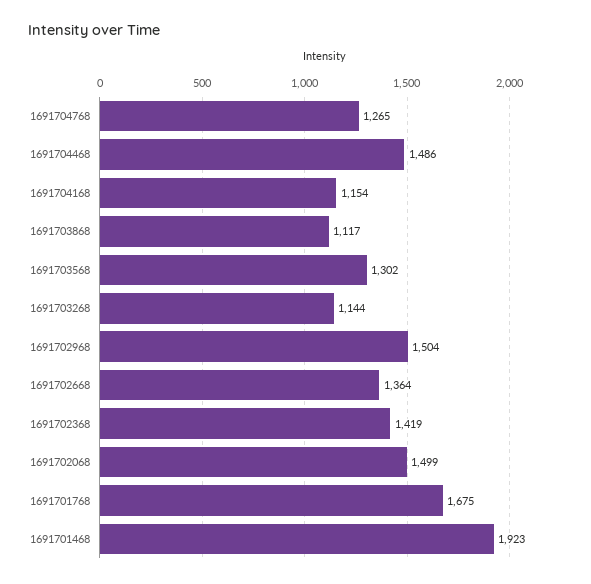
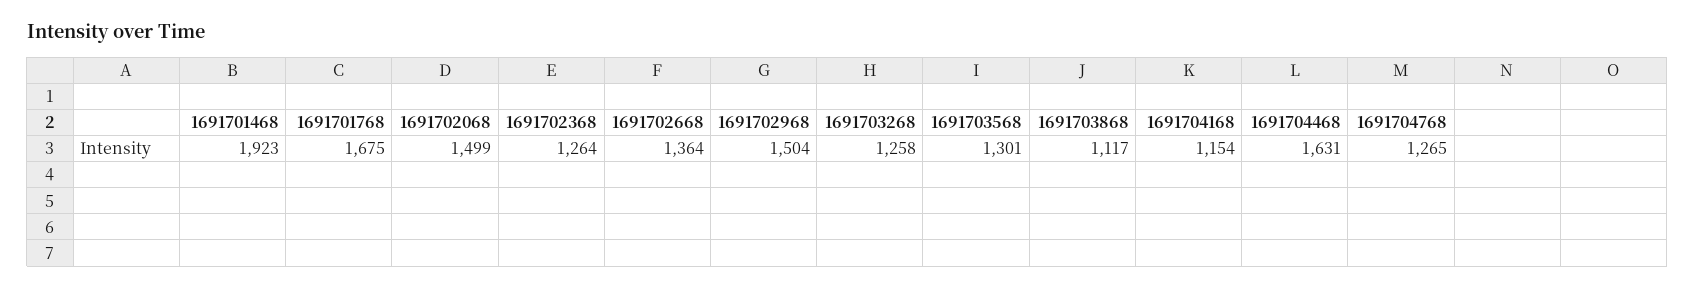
1691704468: 1486 -> 1631
1691703568: 1302 -> 1301
1691703268: 1144 -> 1258
1691702368: 1419 -> 1264

